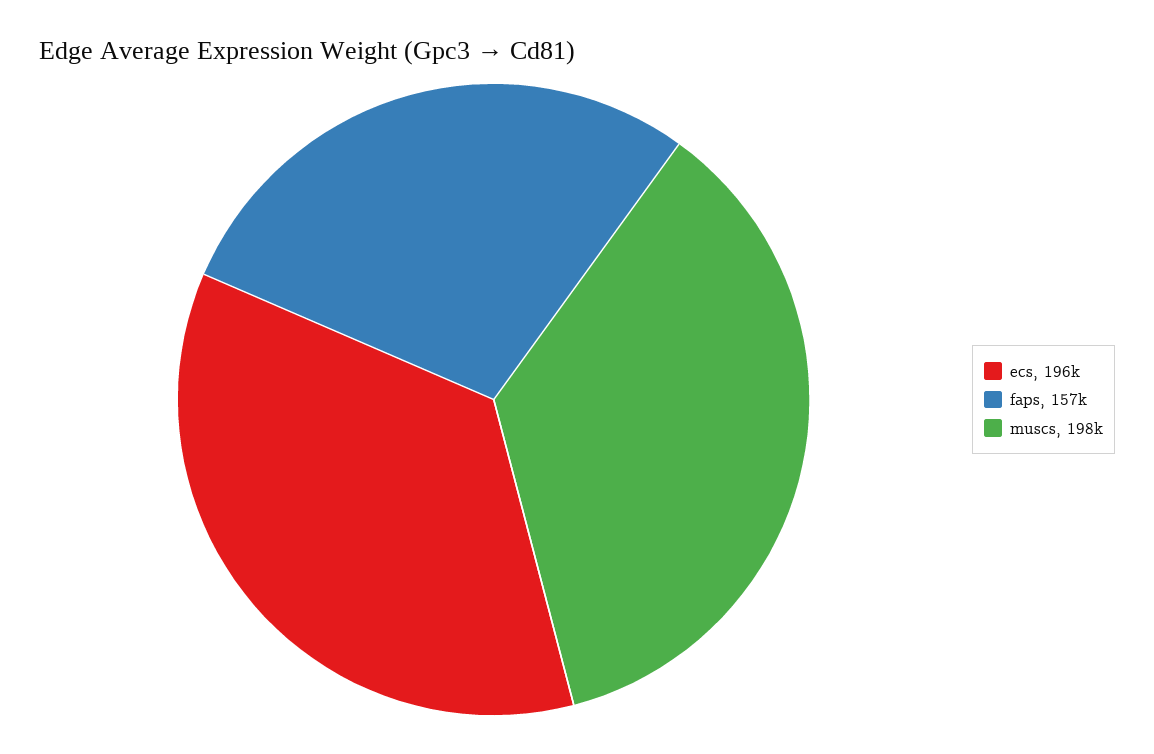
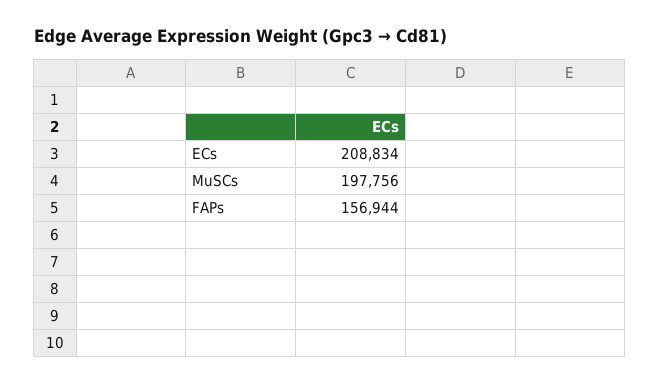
ecs: 196000 -> 208834

